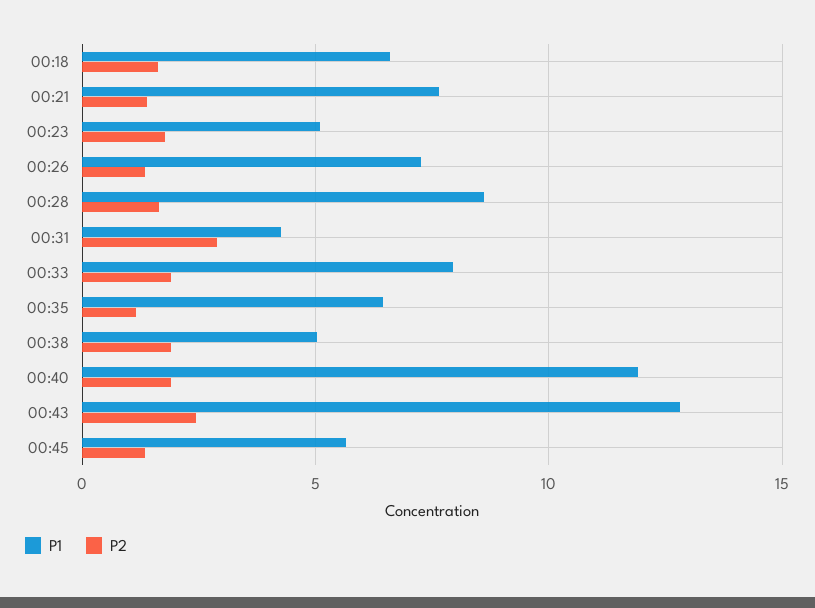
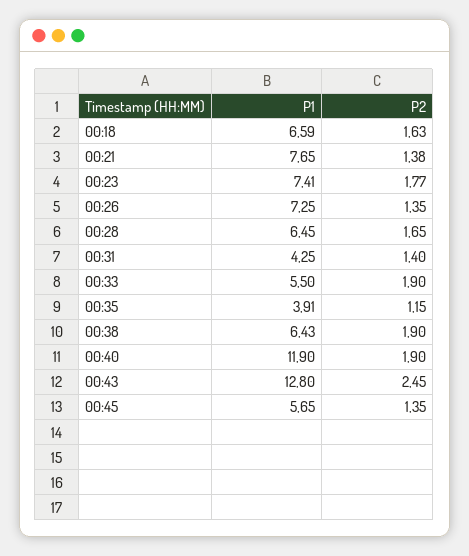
P1, 00:23: 5 -> 7.41
P1, 00:28: 8.5 -> 6.45
P2, 00:31: 3 -> 1.4
P1, 00:33: 8 -> 5.5
P1, 00:35: 6.5 -> 3.91
P1, 00:38: 5 -> 6.43

